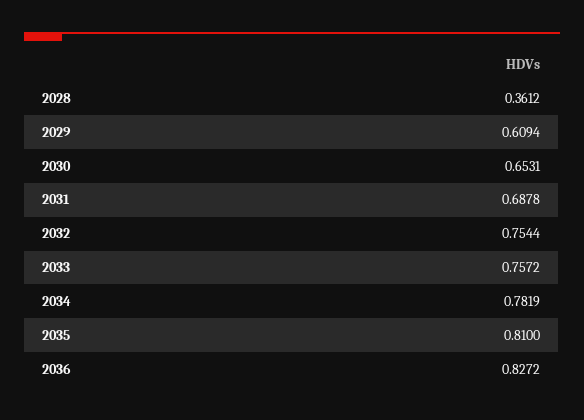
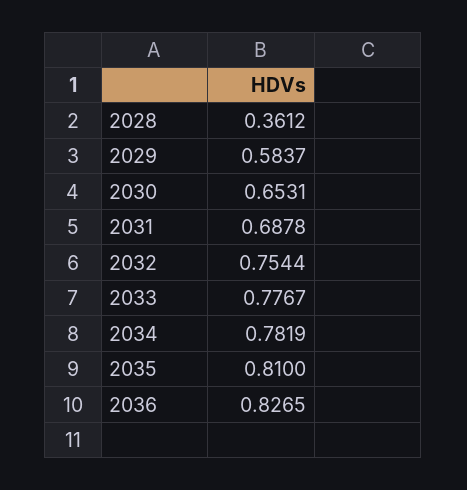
2029: 0.6094 -> 0.5837
2033: 0.7572 -> 0.7767
2036: 0.8272 -> 0.8265

